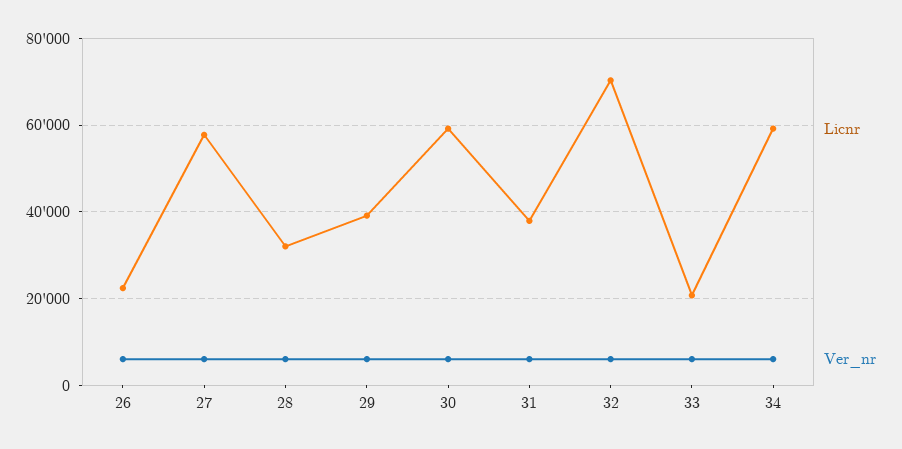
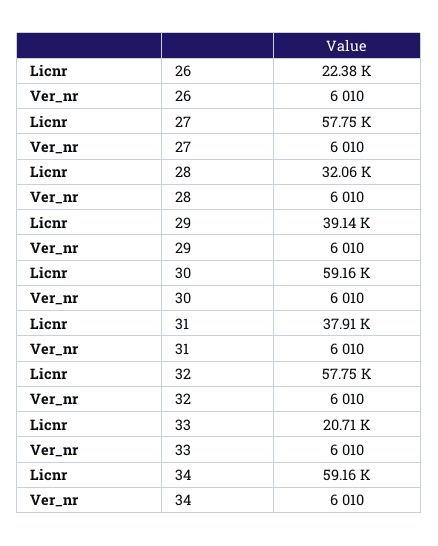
Licnr, 32: 70000 -> 57750

